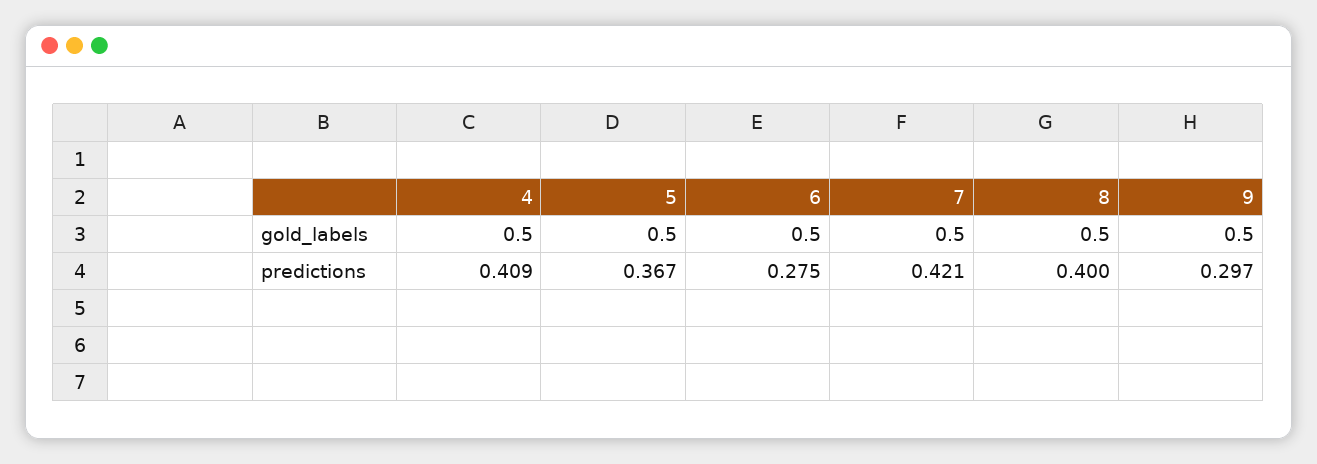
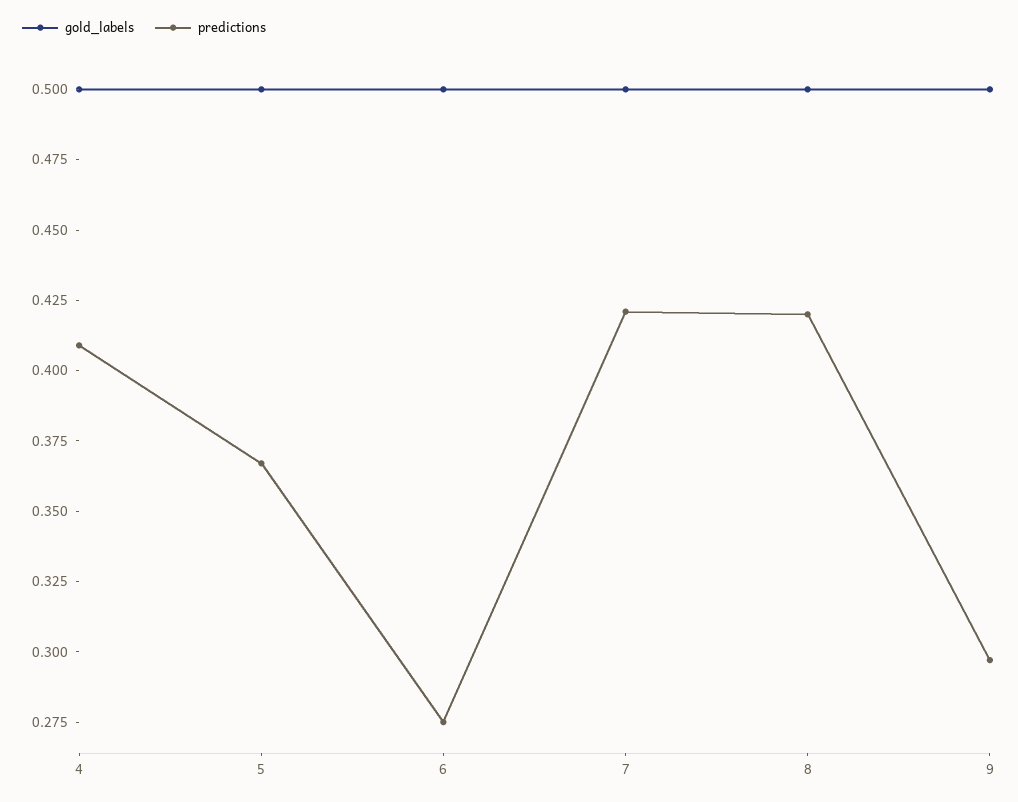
predictions, 8: 0.4 -> 0.42

